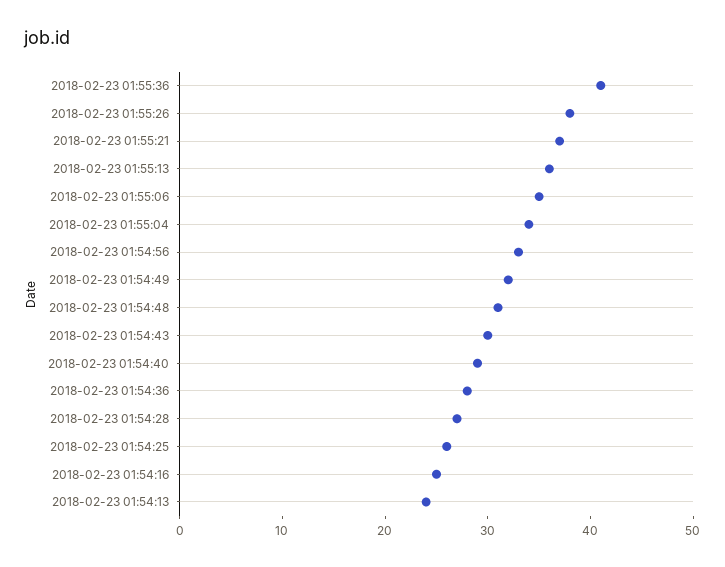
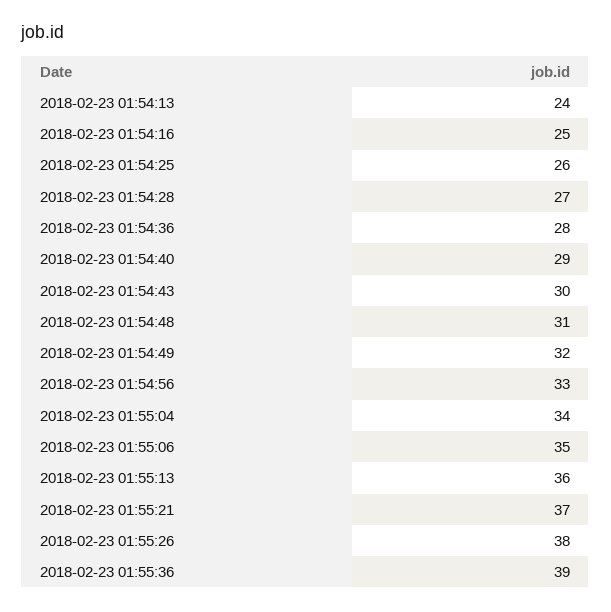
2018-02-23 01:55:36: 41 -> 39

